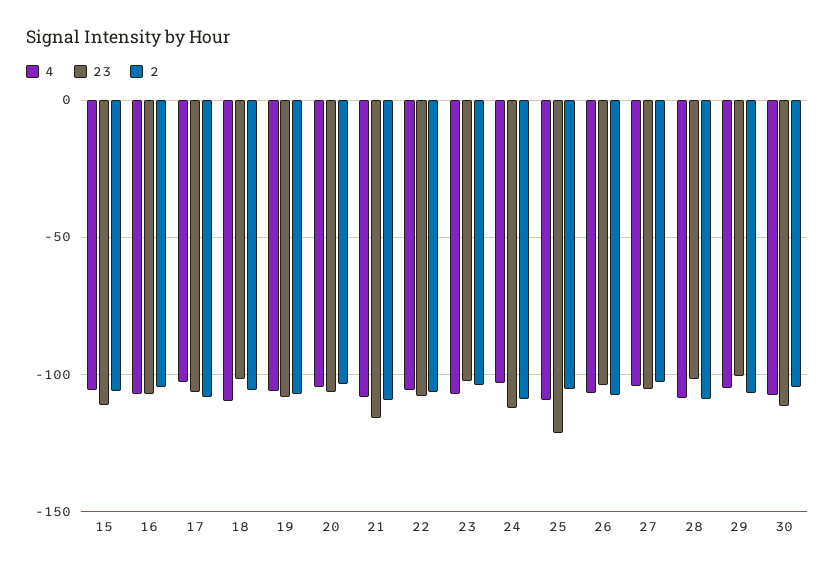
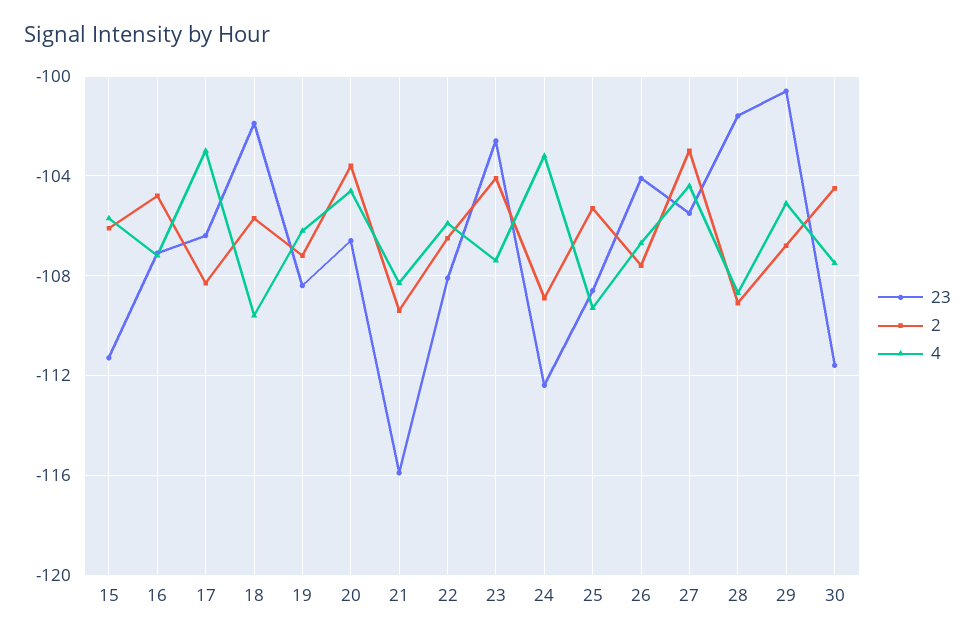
23, 25: -120 -> -108.5

